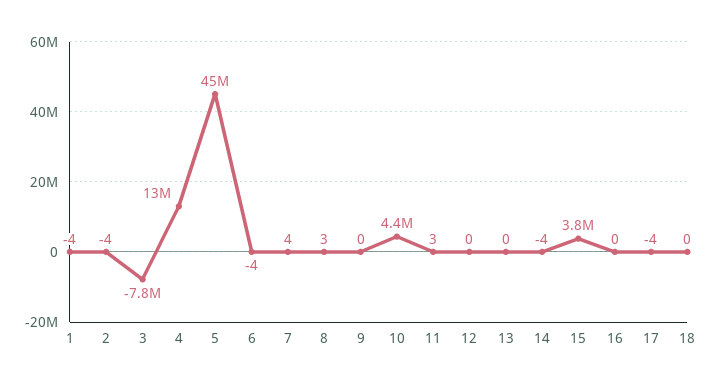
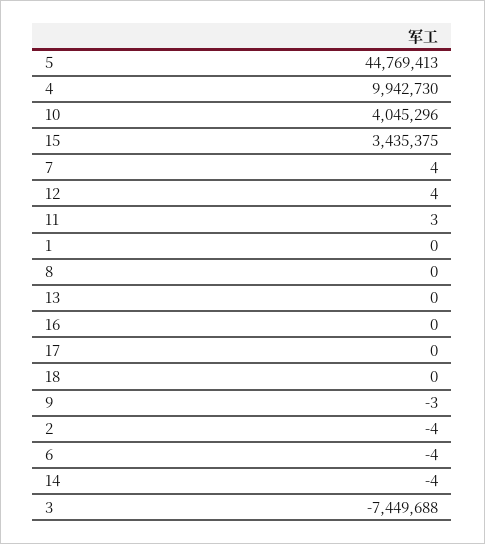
1: -4 -> 0
3: -7800000 -> -7449688
4: 13000000 -> 9942730
8: 3 -> 0
9: 0 -> -3
10: 4400000 -> 4045296
12: 0 -> 4
15: 3800000 -> 3435375
17: -4 -> 0

